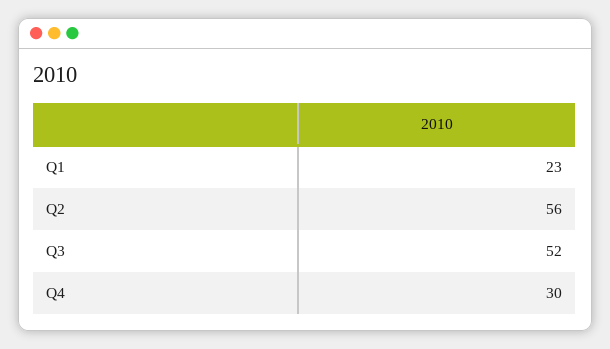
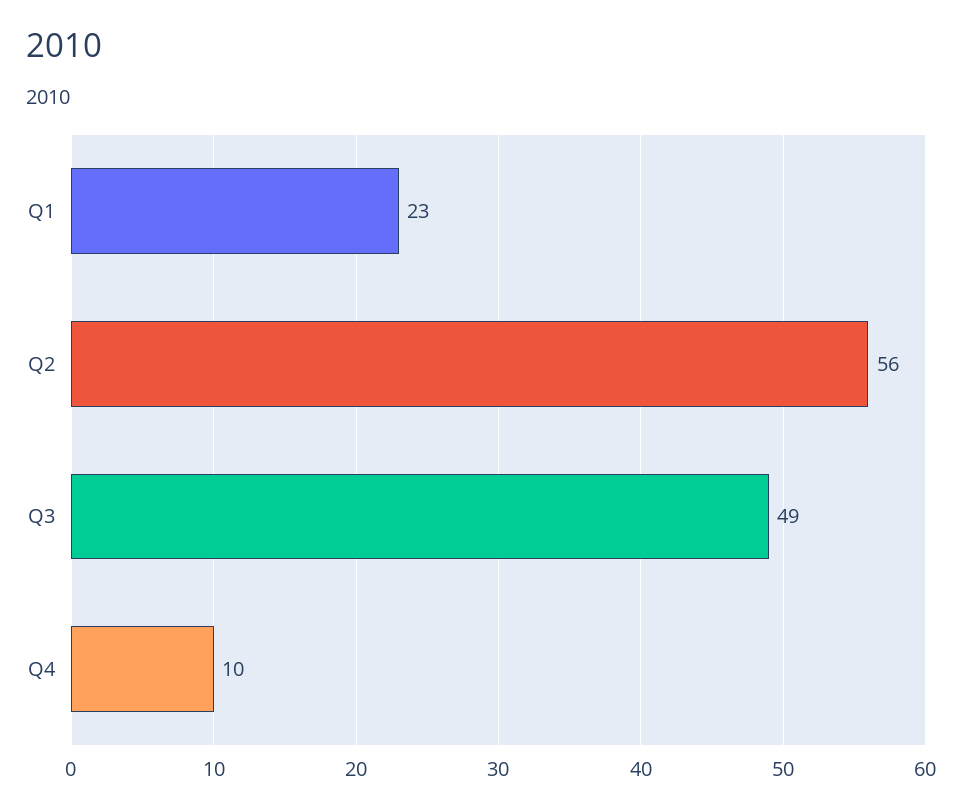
Q3: 52 -> 49
Q4: 30 -> 10

